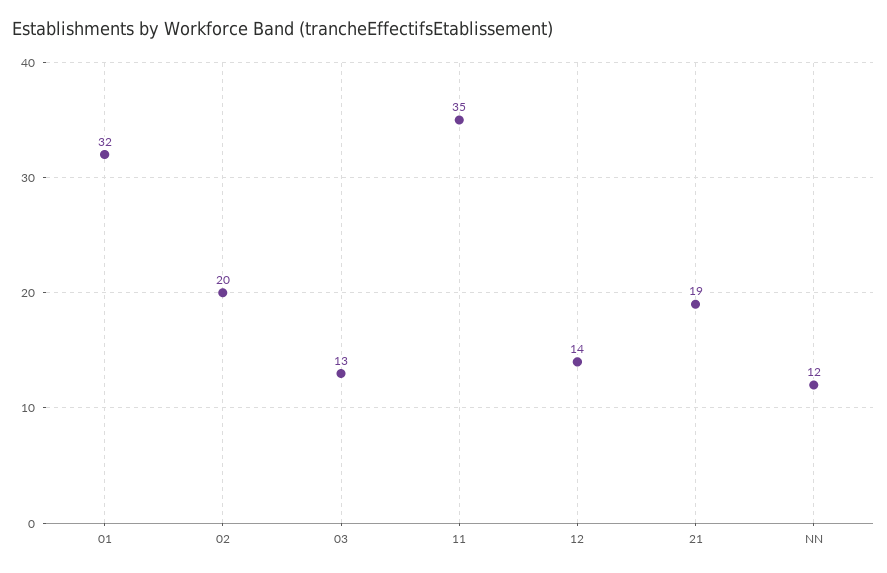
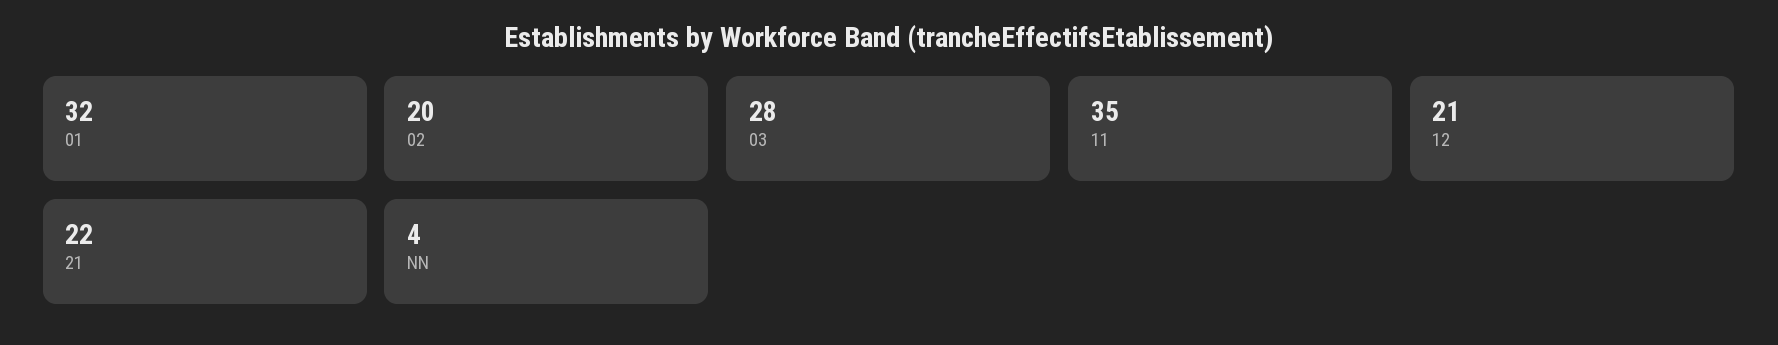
03: 13 -> 28
12: 14 -> 21
21: 19 -> 22
NN: 12 -> 4

